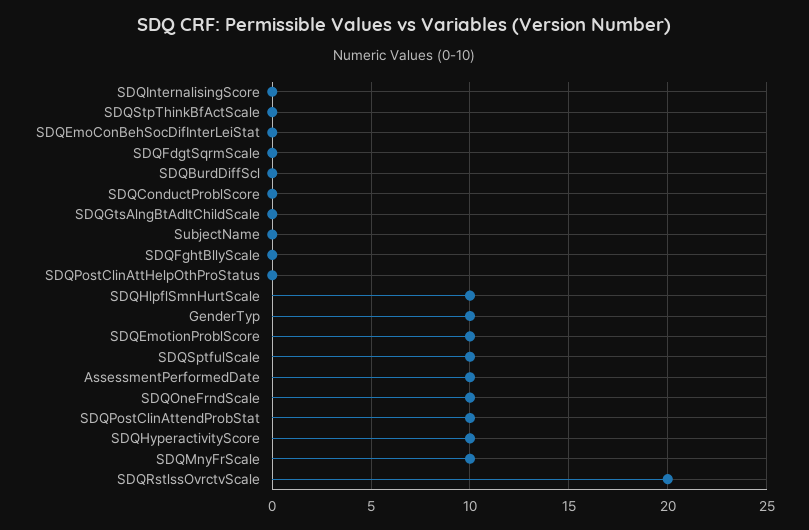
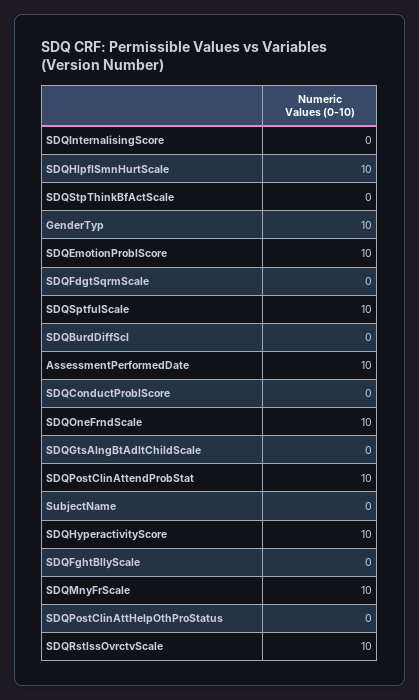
SDQEmoConBehSocDifInterLeiStat: 0 -> none
SDQRstlssOvrctvScale: 20 -> 10

